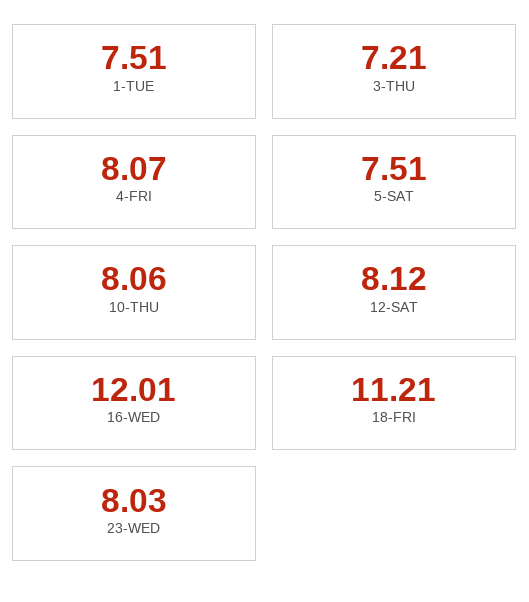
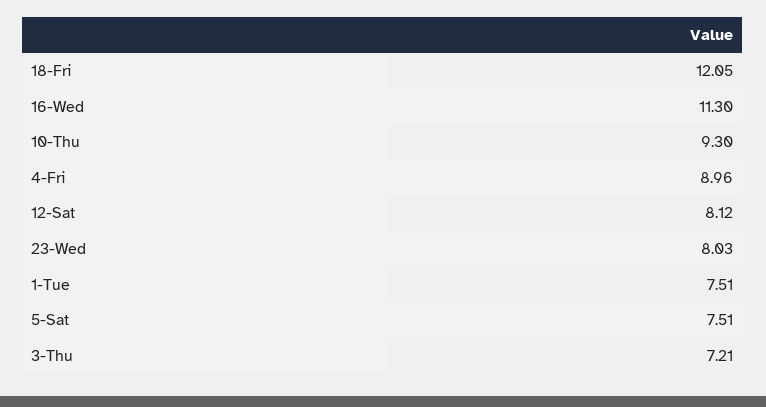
4-FRI: 8.07 -> 8.96
10-THU: 8.06 -> 9.3
16-WED: 12.01 -> 11.3
18-FRI: 11.21 -> 12.05

